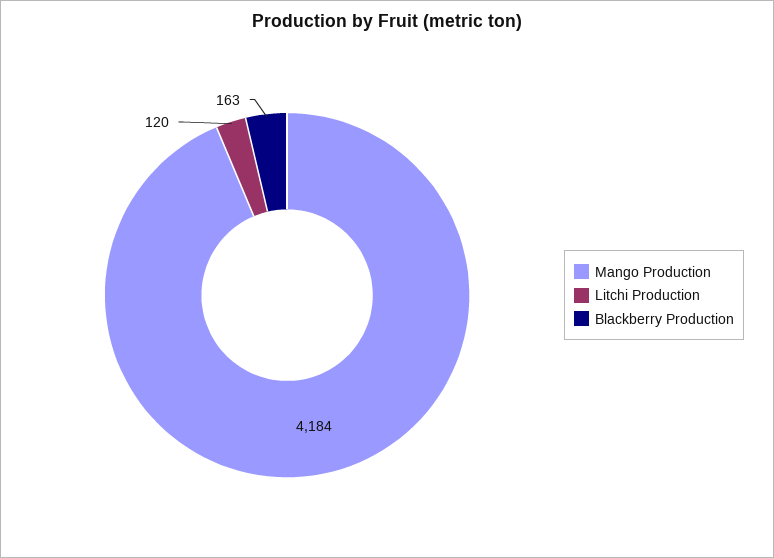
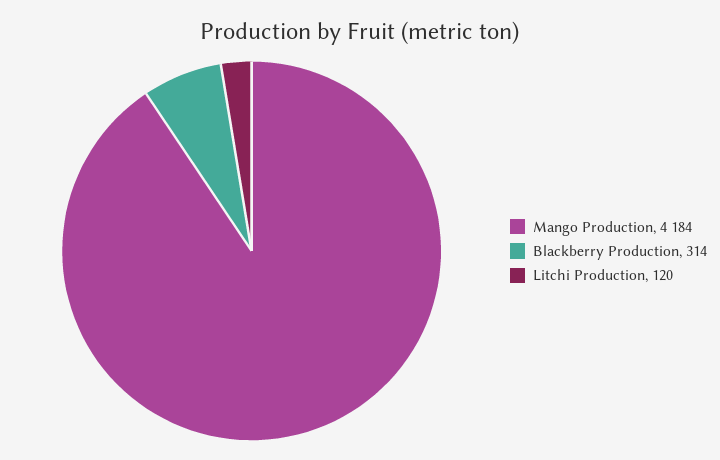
Blackberry Production: 163 -> 314

